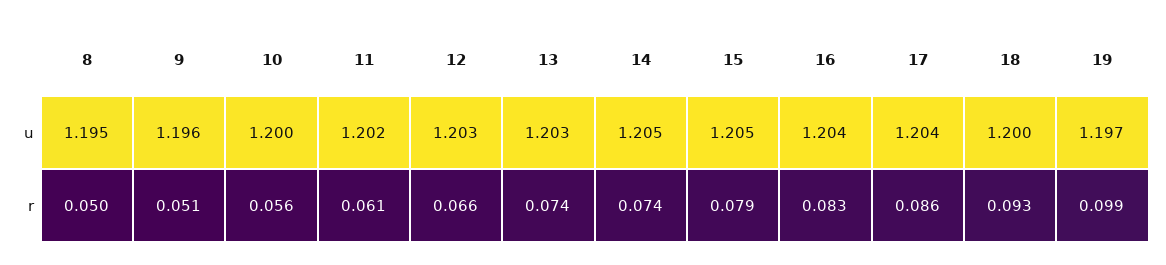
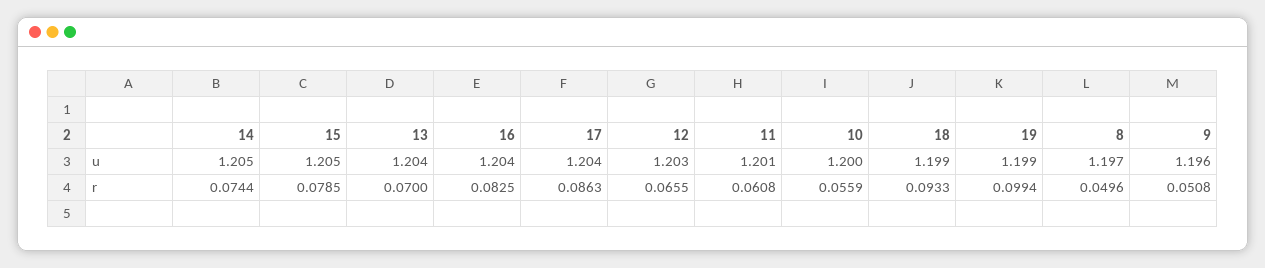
8, u: 1.195 -> 1.197
11, u: 1.202 -> 1.201
13, u: 1.203 -> 1.204
18, u: 1.2 -> 1.199
19, u: 1.197 -> 1.199
13, r: 0.074 -> 0.07

